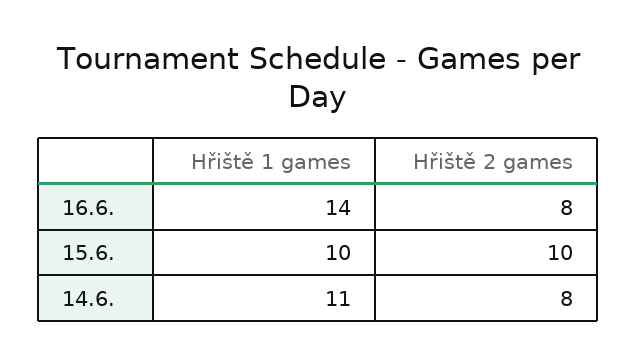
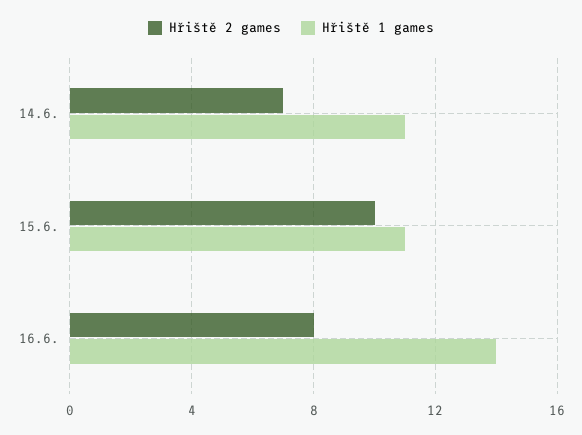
Hřiště 1 games, 15.6.: 10 -> 11
Hřiště 2 games, 14.6.: 8 -> 7

